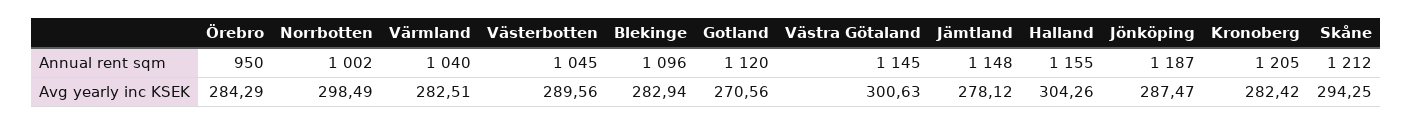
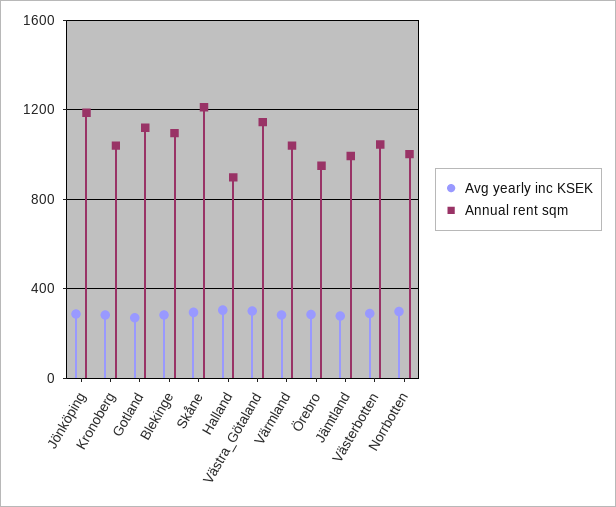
Annual rent sqm, Jämtland: 1148 -> 1000
Annual rent sqm, Halland: 1155 -> 900
Annual rent sqm, Kronoberg: 1205 -> 1050

